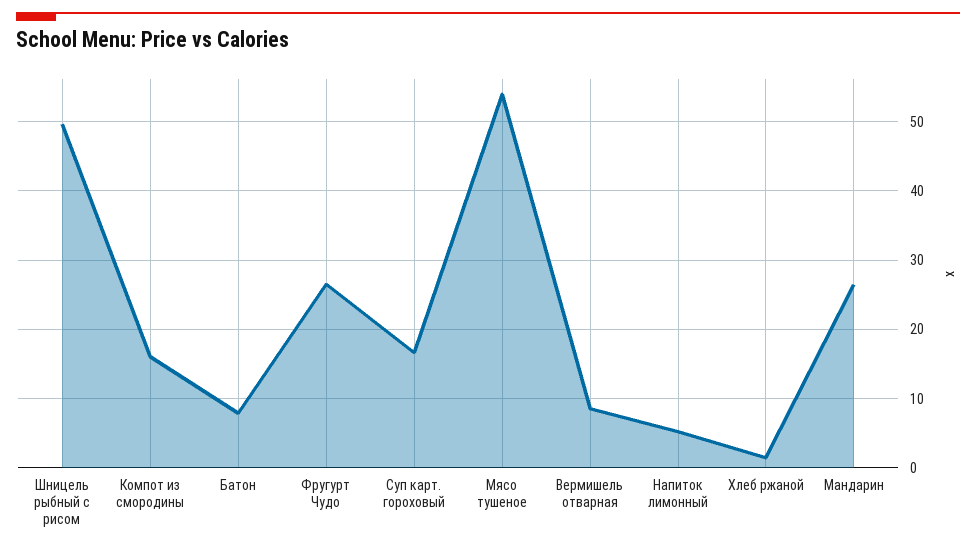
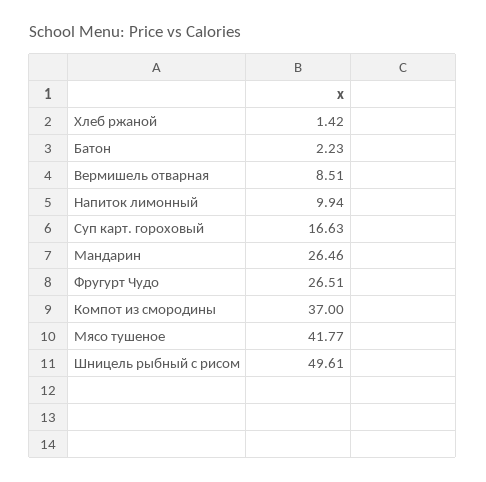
Компот из смородины: 16 -> 37
Батон: 8 -> 2.23
Мясо тушеное: 54 -> 41.77
Напиток лимонный: 5 -> 9.94

